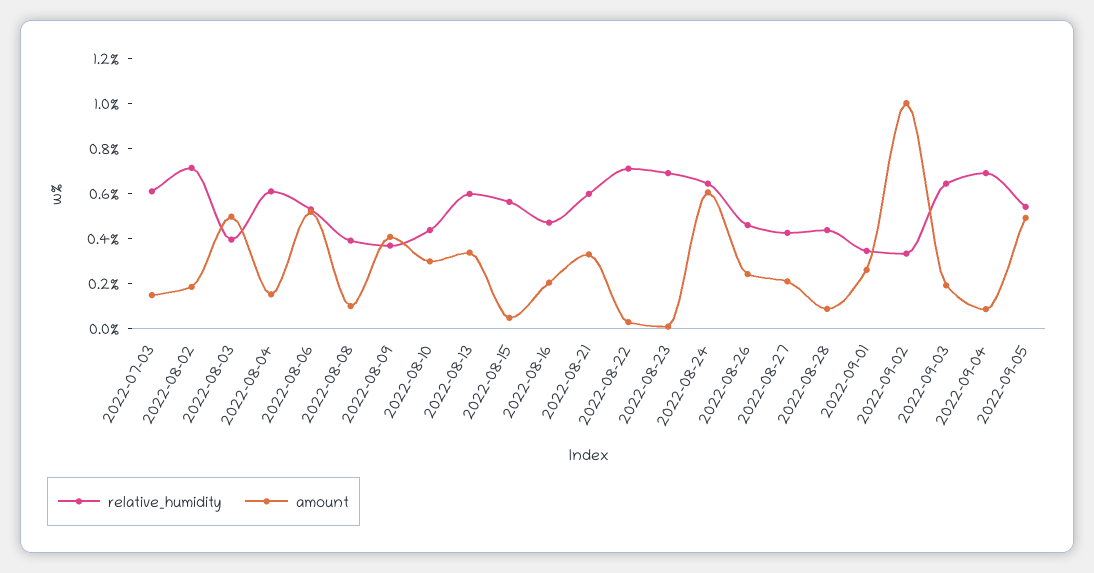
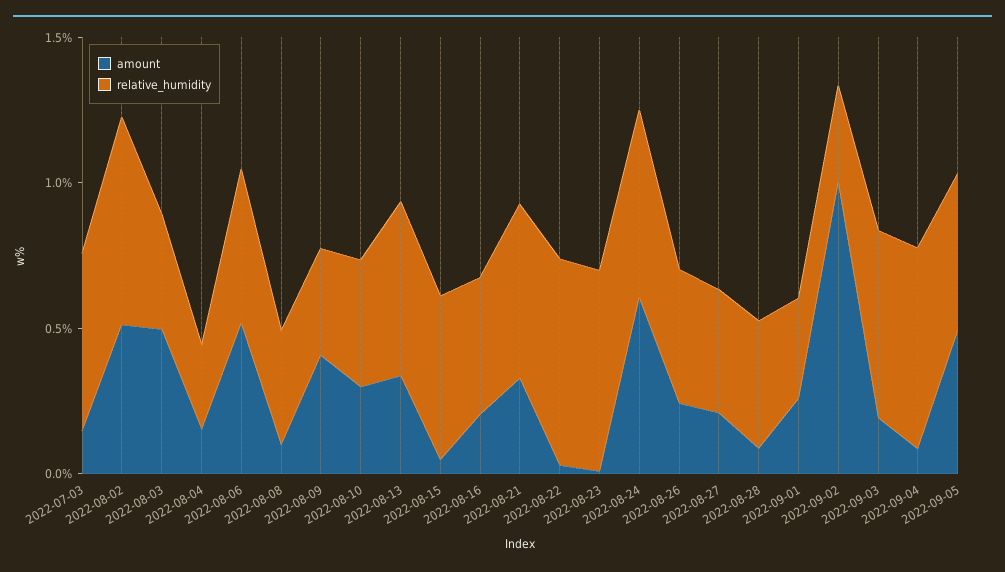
amount, 2022-08-02: 0.2 -> 0.5
relative_humidity, 2022-08-04: 0.6 -> 0.3

